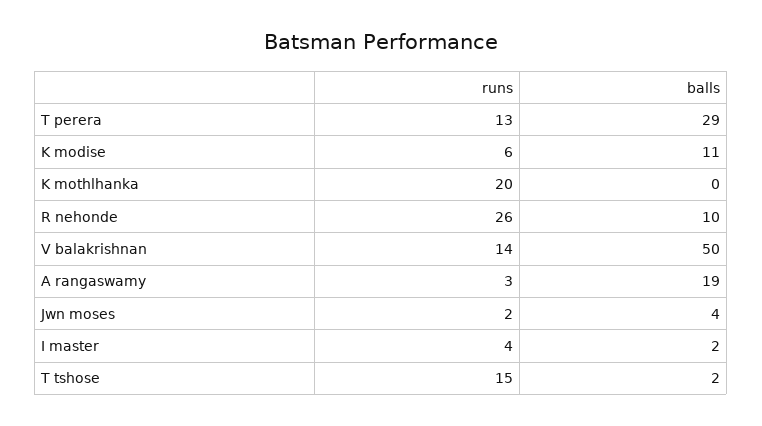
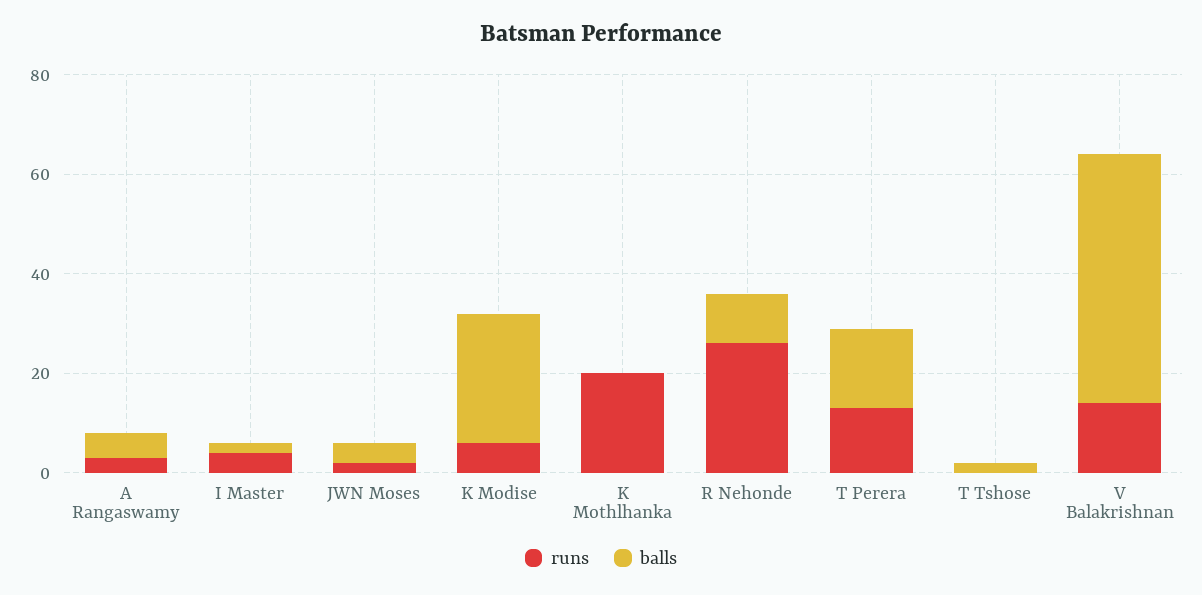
balls, T perera: 29 -> 15
balls, K modise: 11 -> 25
balls, A rangaswamy: 19 -> 5
runs, T tshose: 15 -> 0

